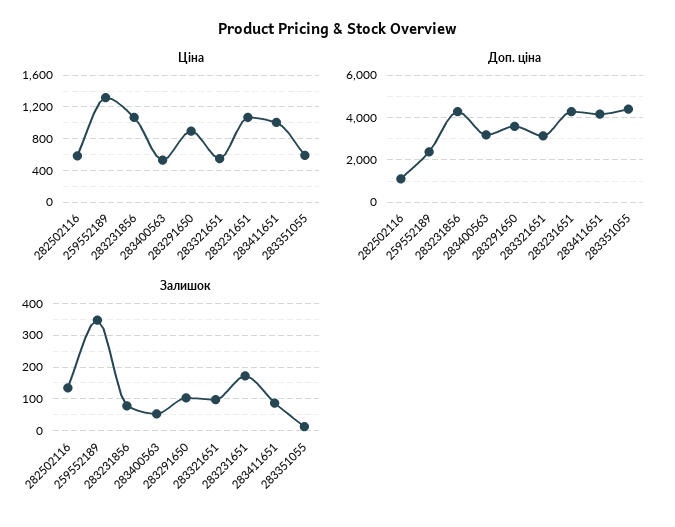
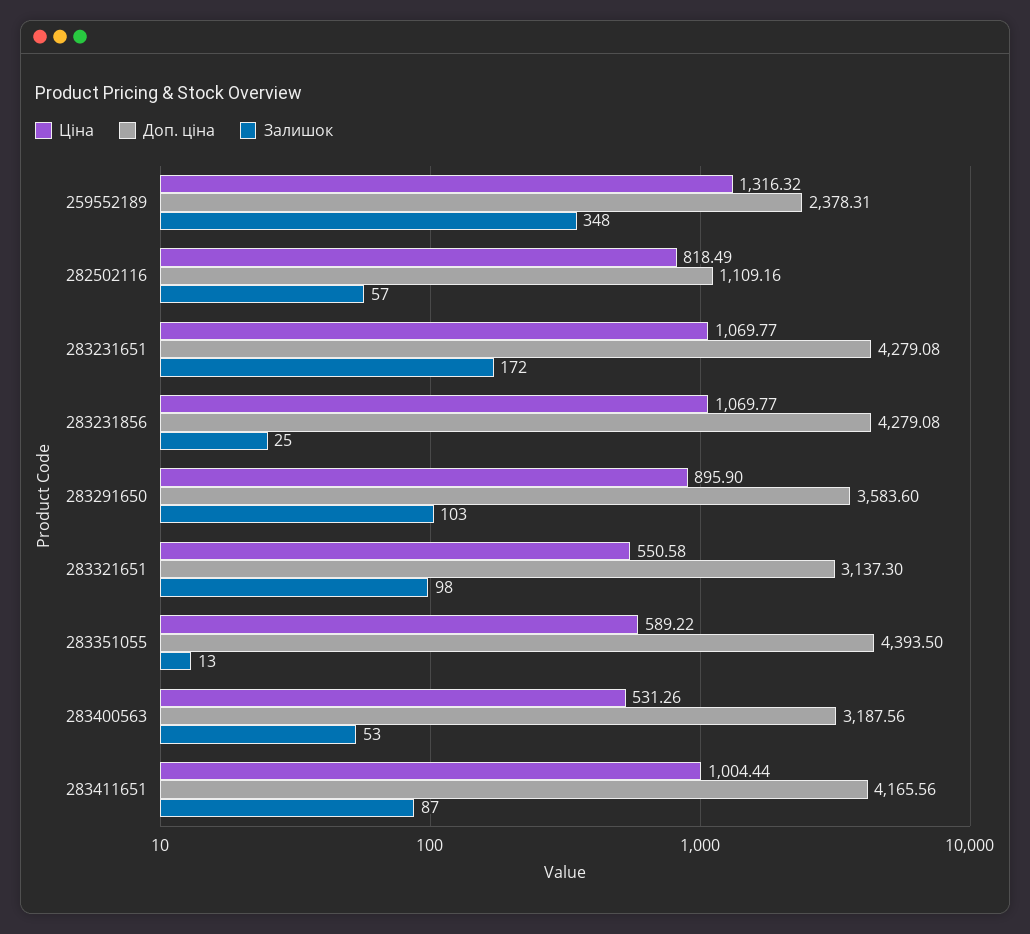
Ціна, 282502116: 600 -> 818.49
Залишок, 282502116: 140 -> 57
Залишок, 283231856: 80 -> 25

